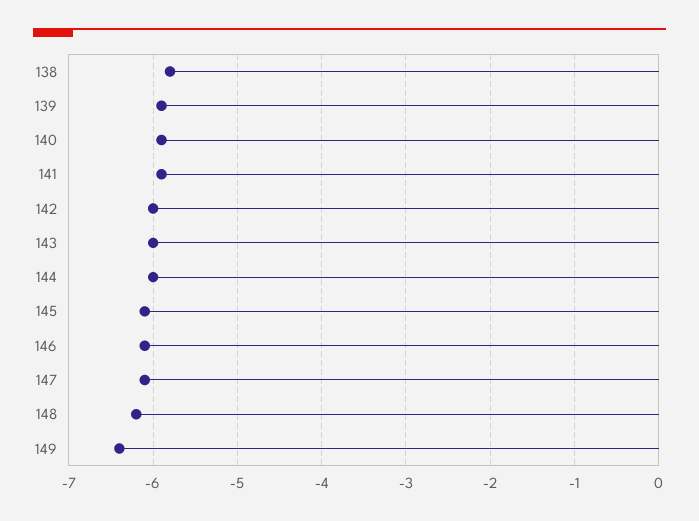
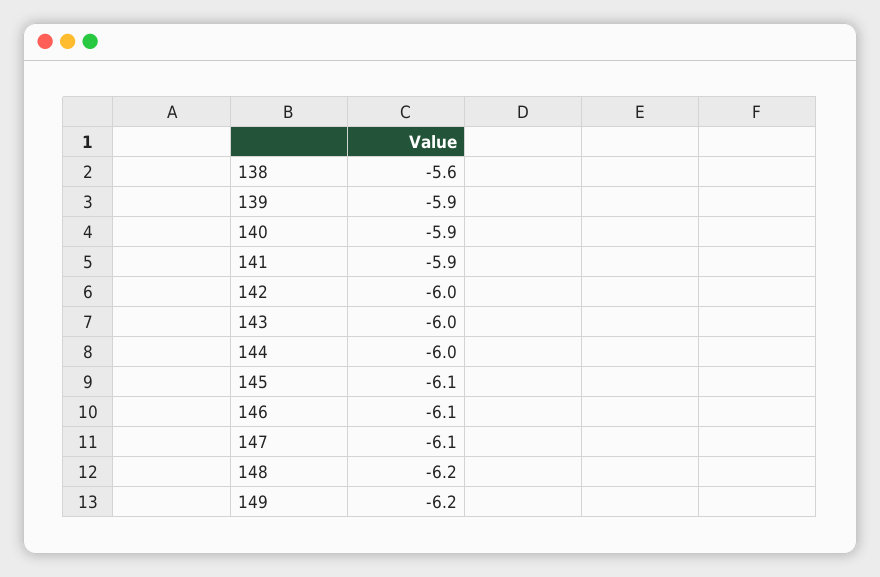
138: -5.8 -> -5.6
149: -6.4 -> -6.2

